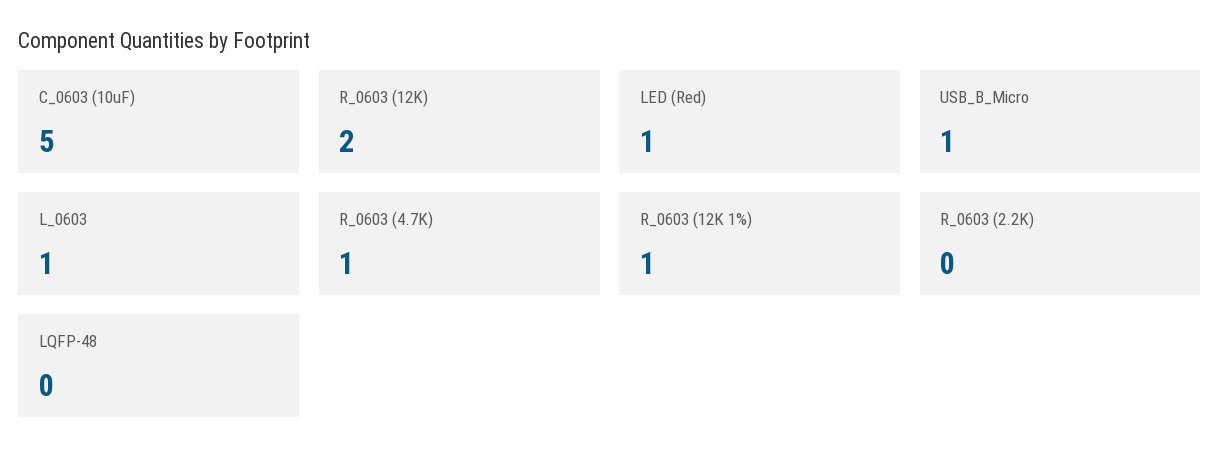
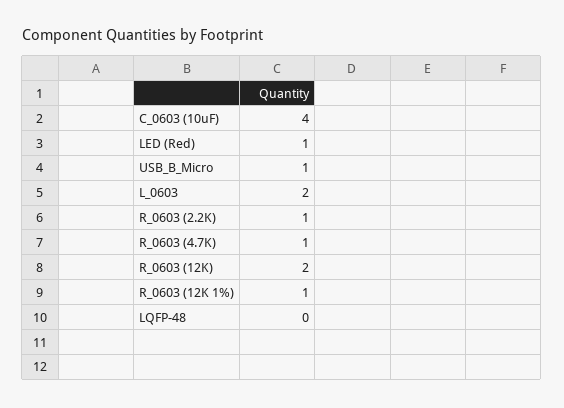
C_0603 (10uF): 5 -> 4
L_0603: 1 -> 2
R_0603 (2.2K): 0 -> 1

